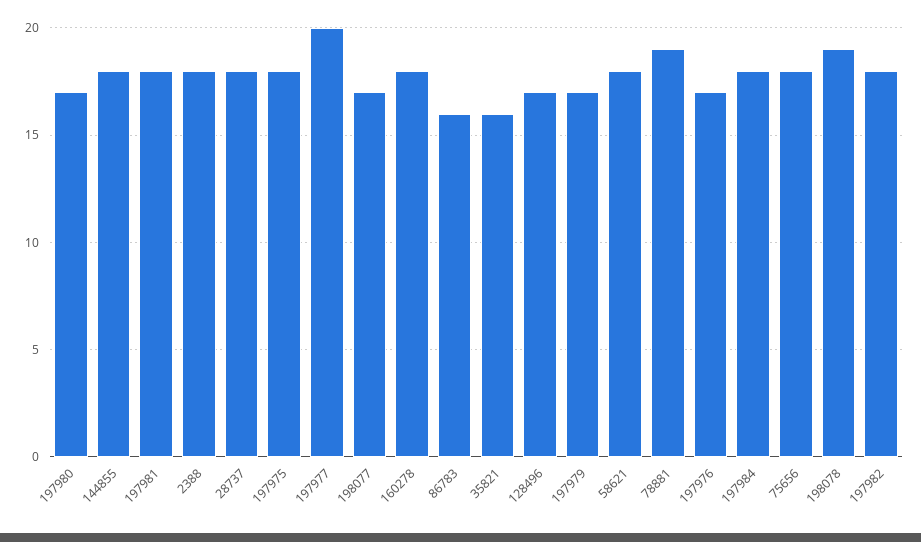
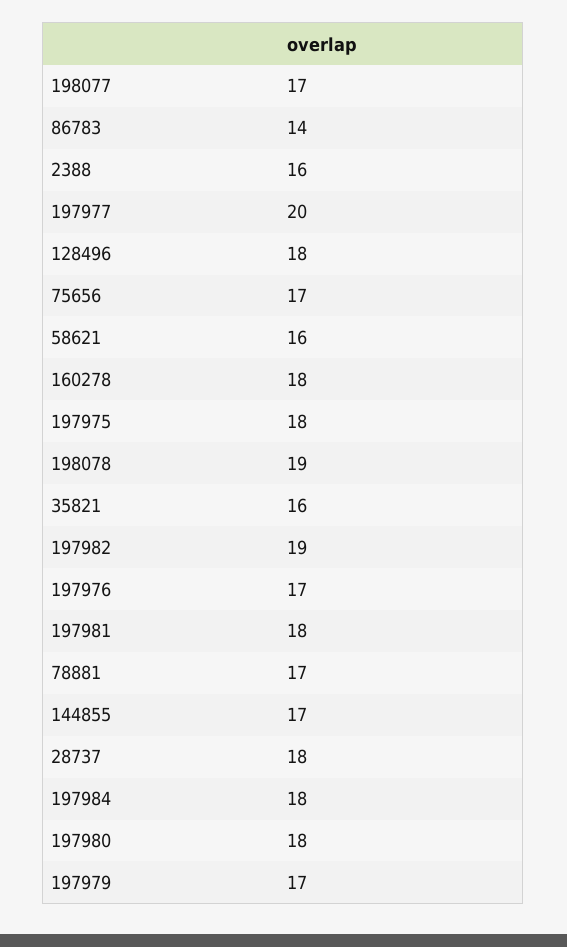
197980: 17 -> 18
144855: 18 -> 17
2388: 18 -> 16
86783: 16 -> 14
128496: 17 -> 18
58621: 18 -> 16
78881: 19 -> 17
75656: 18 -> 17
197982: 18 -> 19

